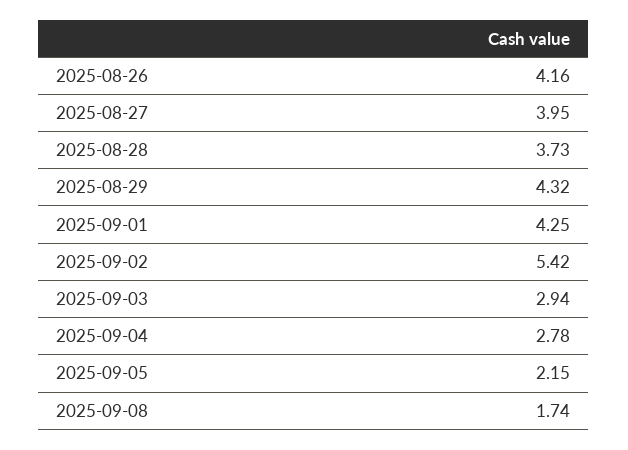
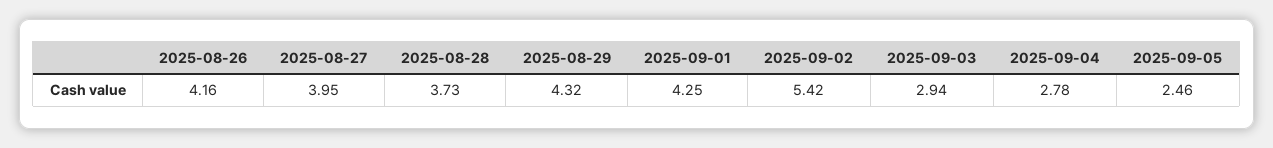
2025-09-05: 2.15 -> 2.46
2025-09-08: 1.74 -> none

